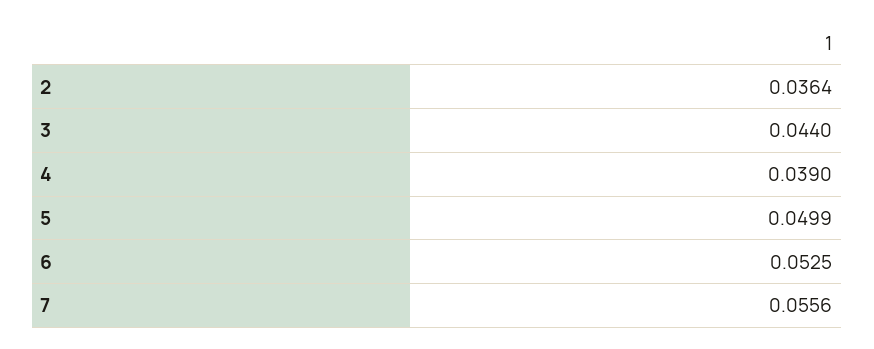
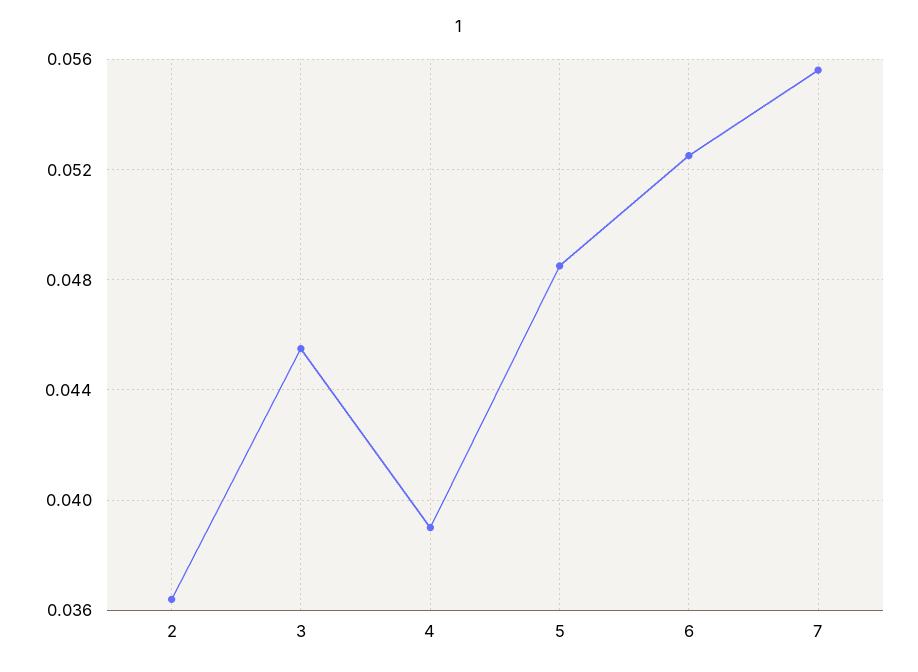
3: 0.044 -> 0.0455
5: 0.0499 -> 0.0485

